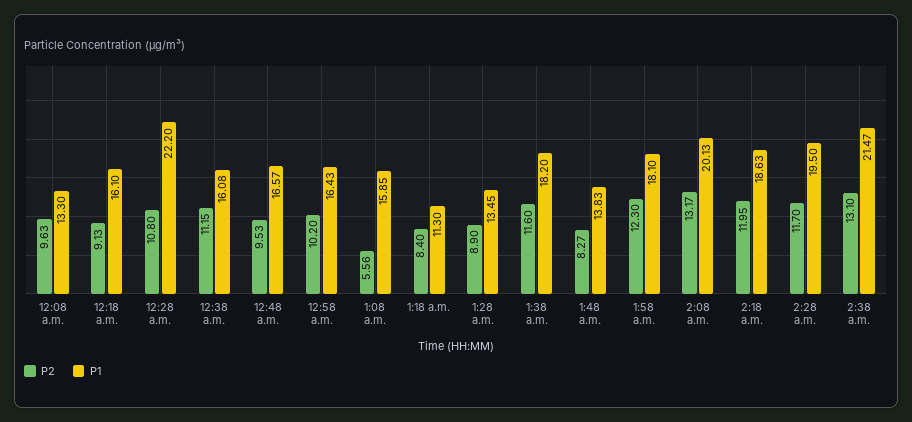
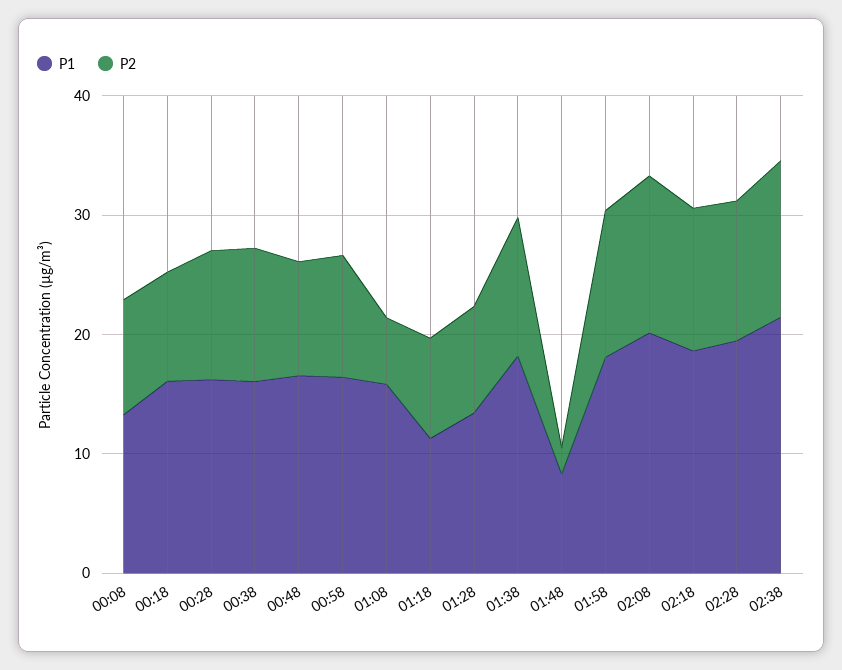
P1, 12:28 a.m.: 22.2 -> 16
P2, 1:48 a.m.: 8.27 -> 2
P1, 1:48 a.m.: 13.83 -> 8

